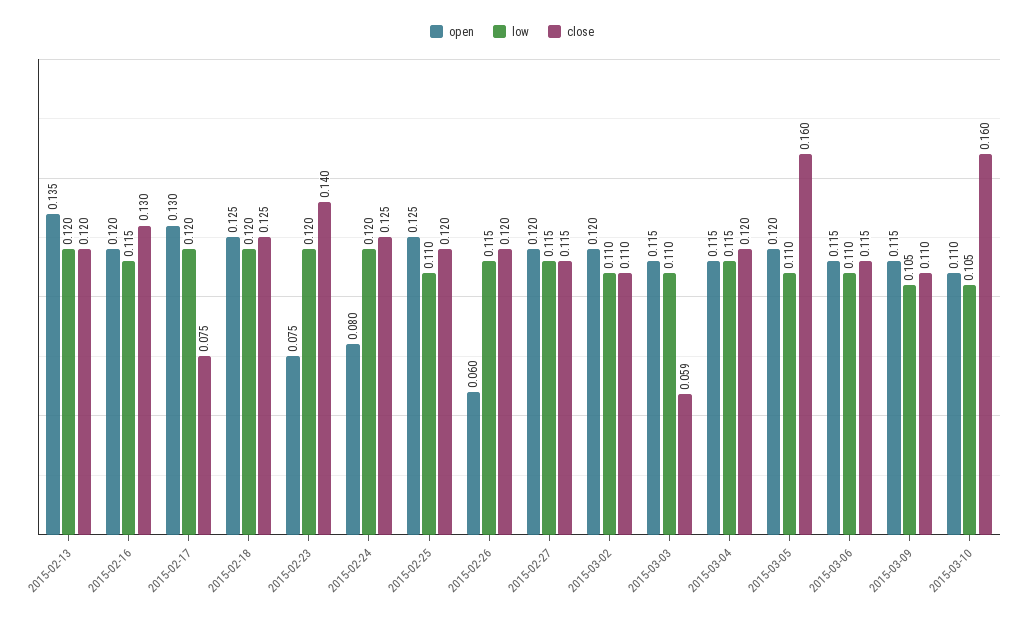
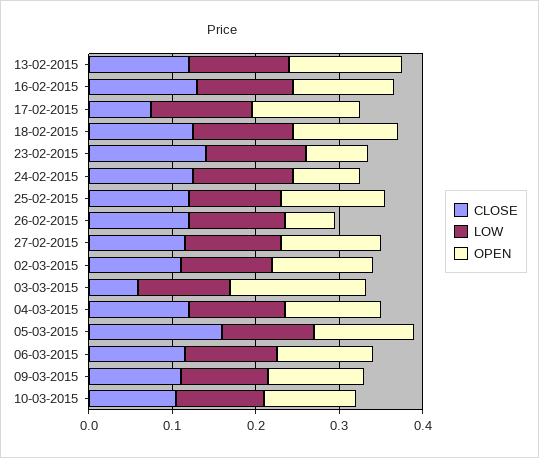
open, 2015-03-03: 0.115 -> 0.16
close, 2015-03-10: 0.16 -> 0.1

